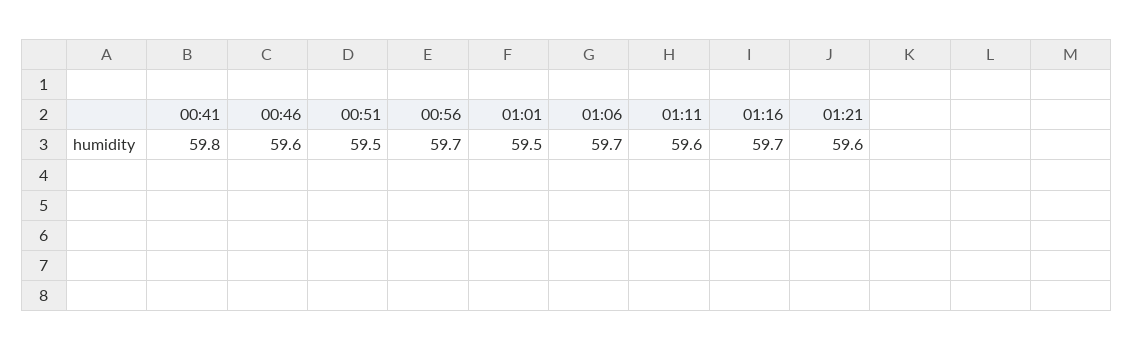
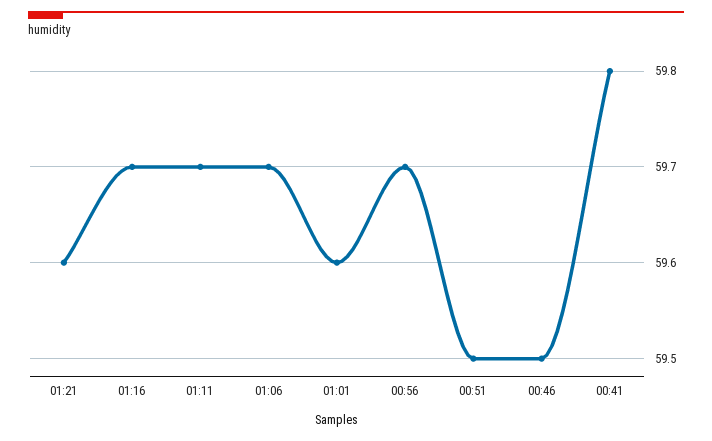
00:46: 59.6 -> 59.5
01:01: 59.5 -> 59.6
01:11: 59.6 -> 59.7

